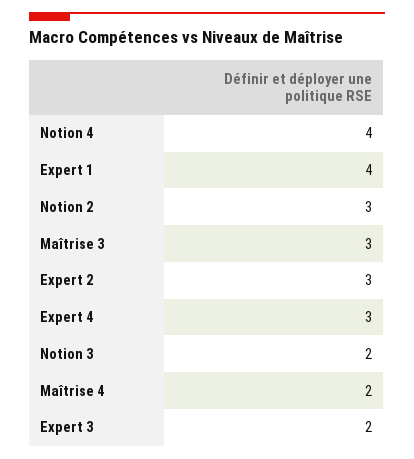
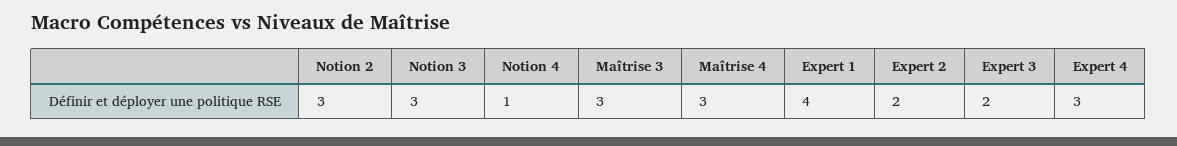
Notion 4: 4 -> 1
Expert 2: 3 -> 2
Notion 3: 2 -> 3
Maîtrise 4: 2 -> 3

